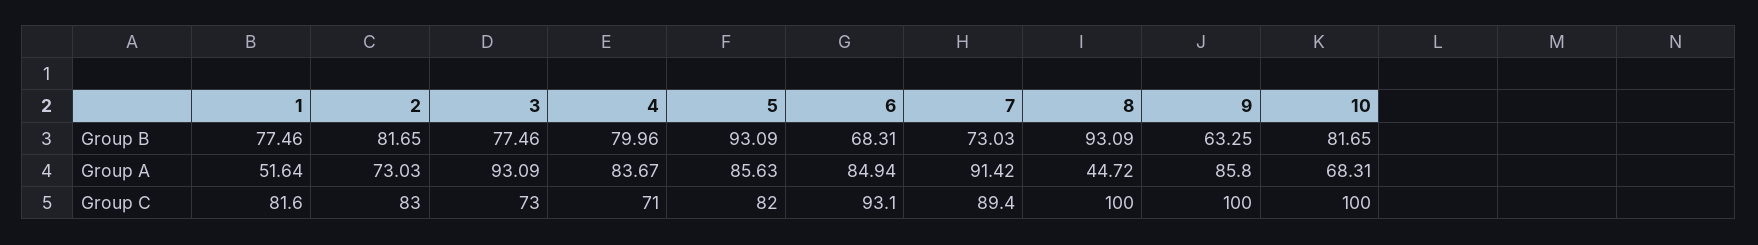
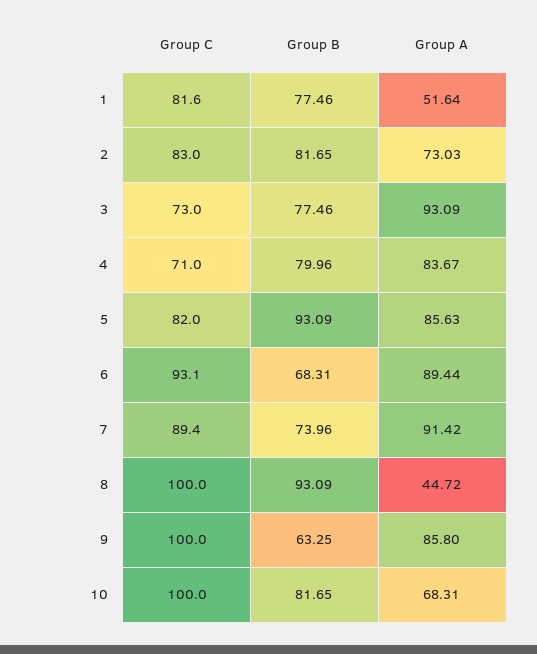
7, Group B: 73.03 -> 73.96
6, Group A: 84.94 -> 89.44

